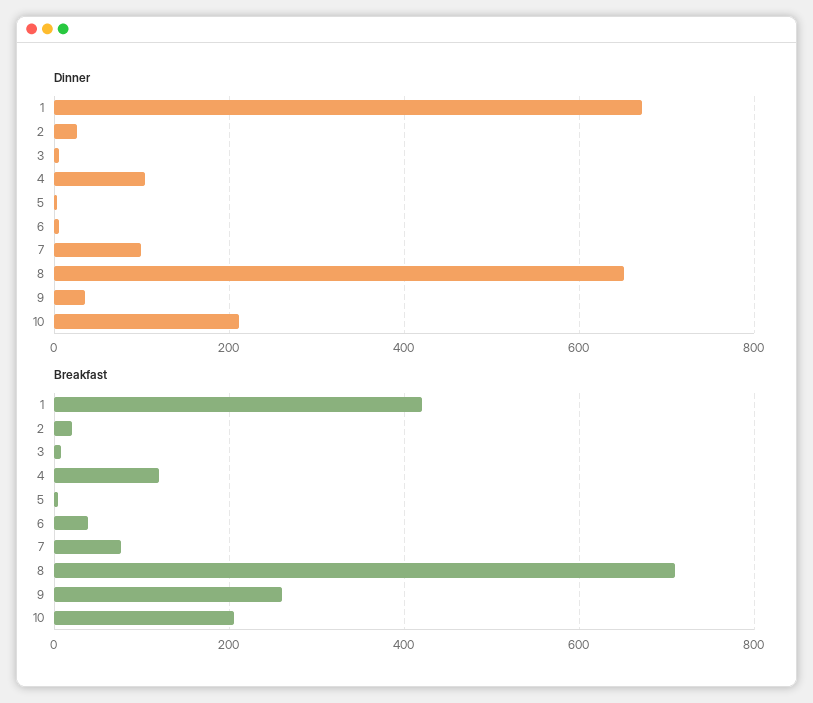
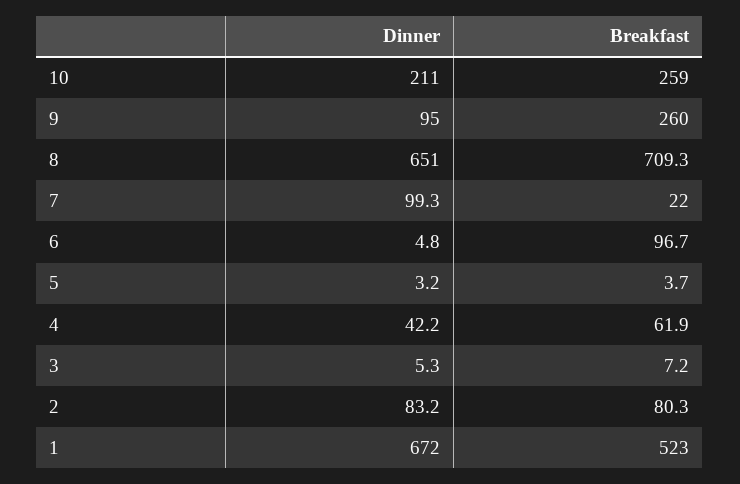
Dinner, 2: 20 -> 83.2
Dinner, 4: 100 -> 42.2
Dinner, 9: 40 -> 95
Breakfast, 1: 420 -> 523
Breakfast, 2: 20 -> 80.3
Breakfast, 4: 120 -> 61.9
Breakfast, 6: 40 -> 96.7
Breakfast, 7: 80 -> 22
Breakfast, 10: 200 -> 259

